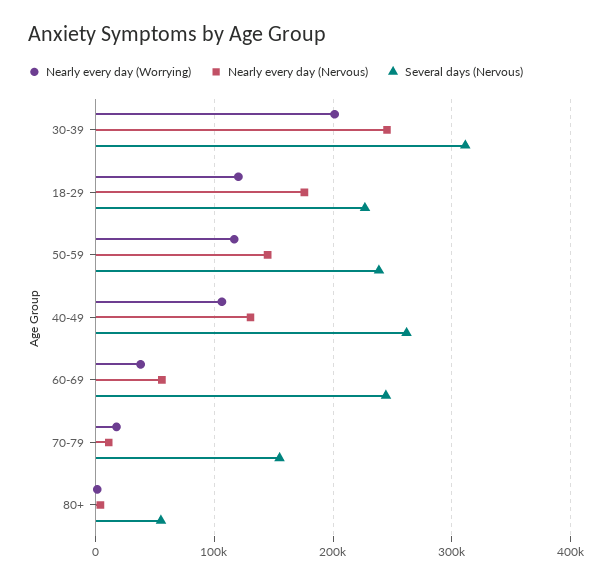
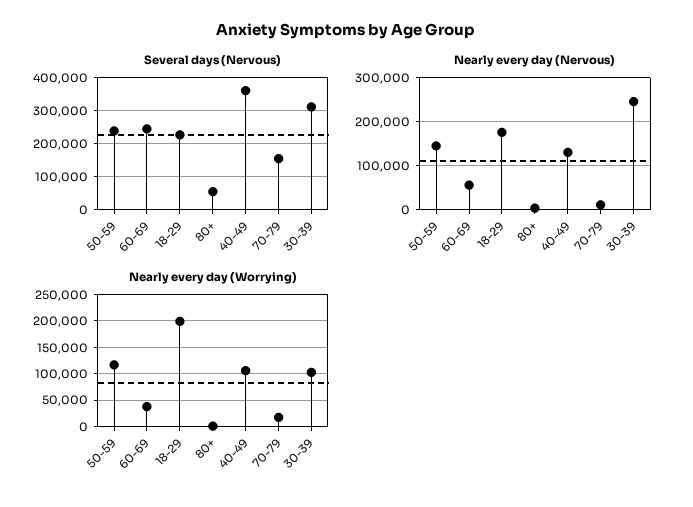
Nearly every day (Worrying), 30-39: 200000 -> 100000
Nearly every day (Worrying), 18-29: 120000 -> 200000
Several days (Nervous), 40-49: 260000 -> 360000

